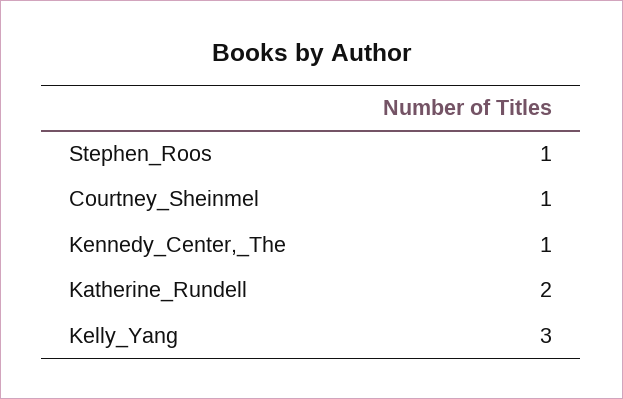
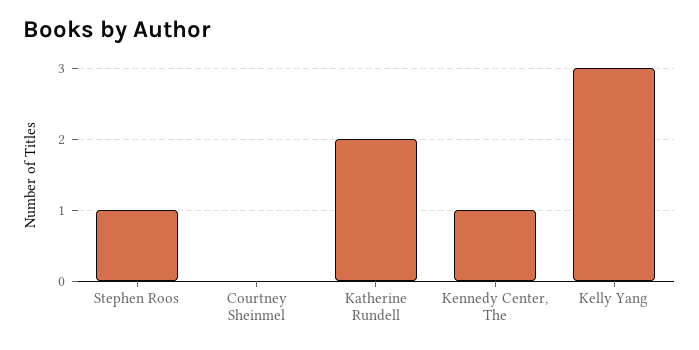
Courtney_Sheinmel: 1 -> 0

